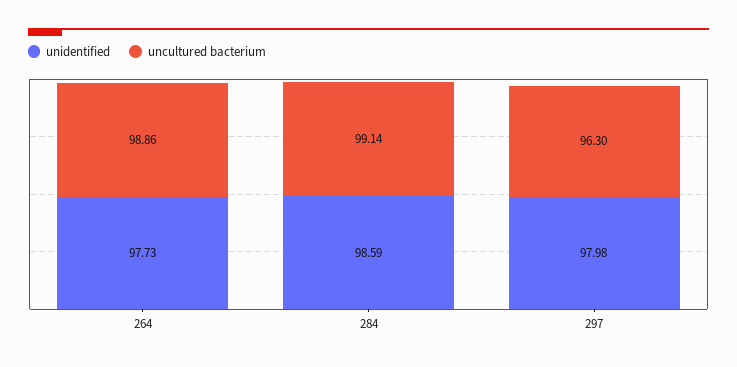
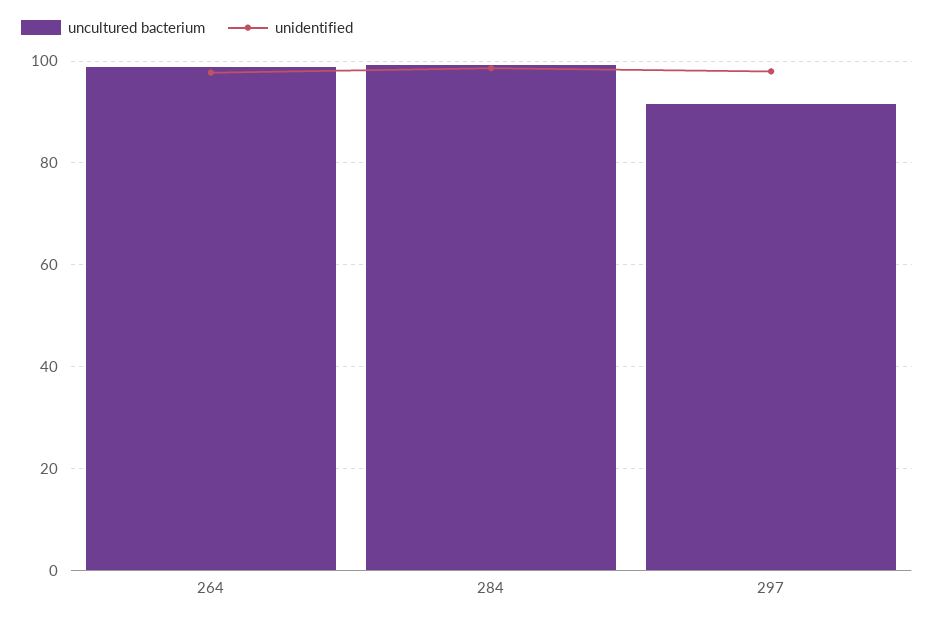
uncultured bacterium, 297: 96.3 -> 92

